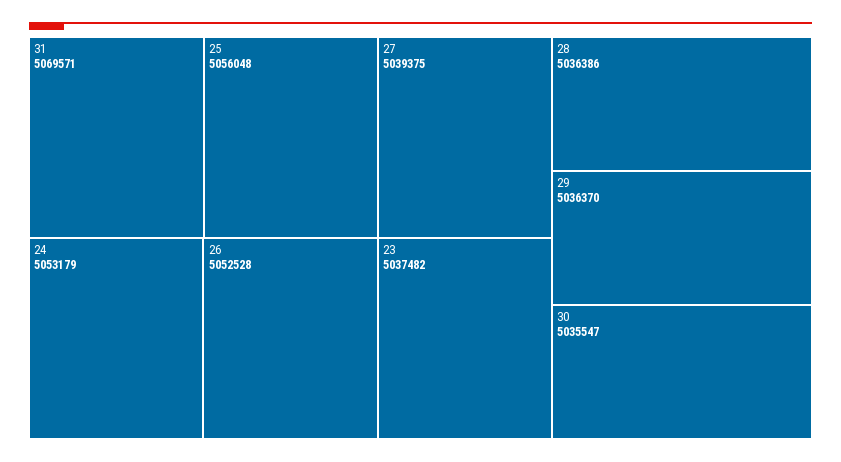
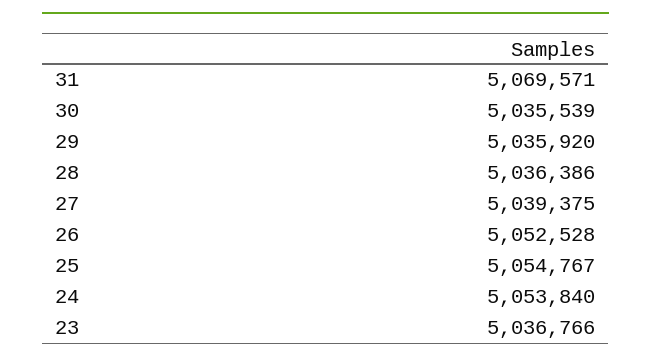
25: 5056048 -> 5054767
24: 5053179 -> 5053840
23: 5037482 -> 5036766
29: 5036370 -> 5035920
30: 5035547 -> 5035539

